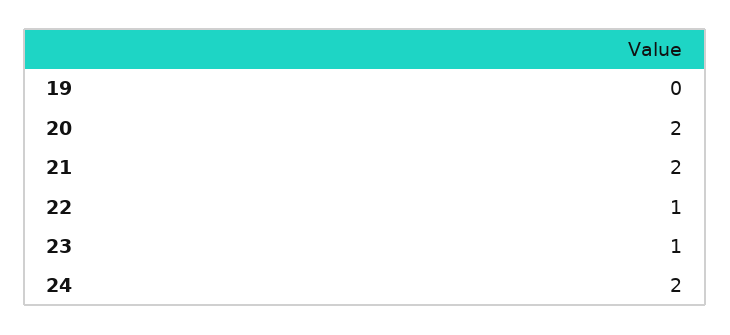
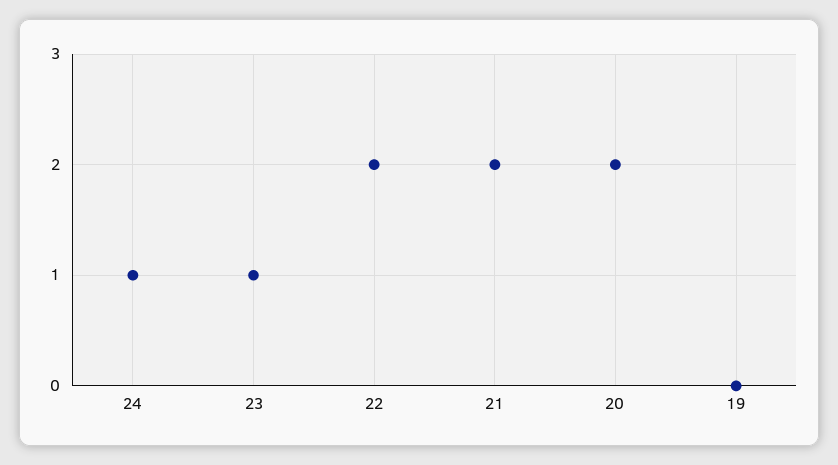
22: 1 -> 2
24: 2 -> 1

